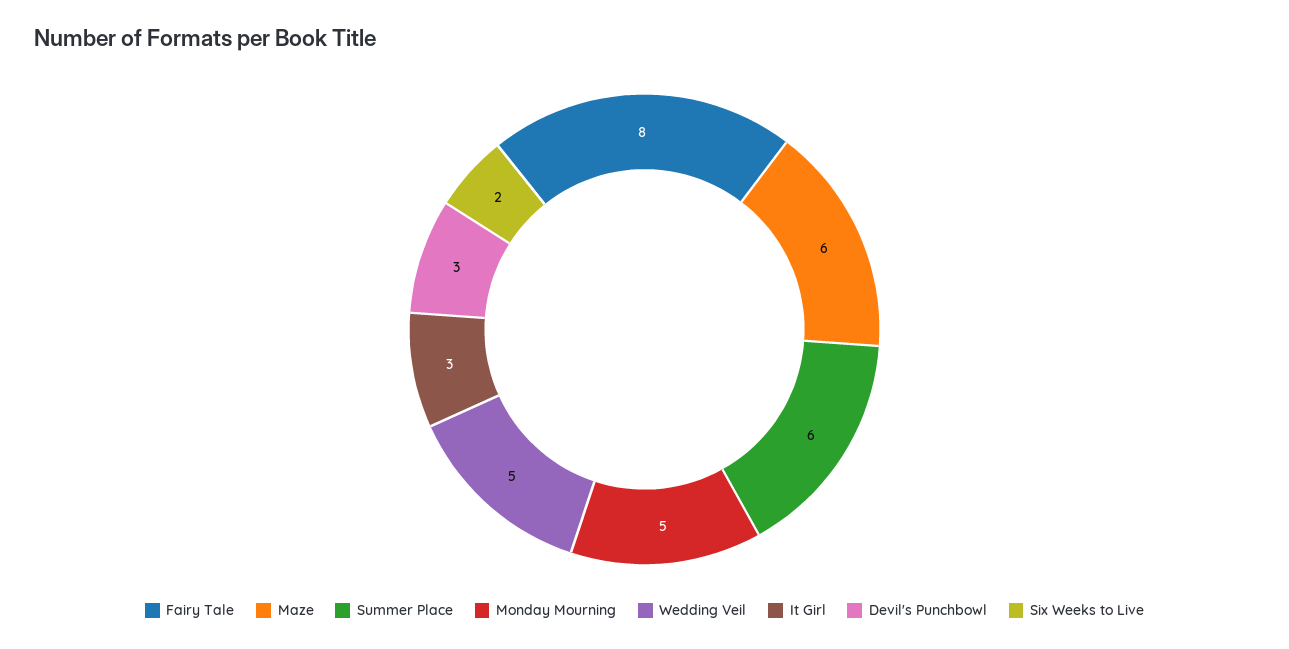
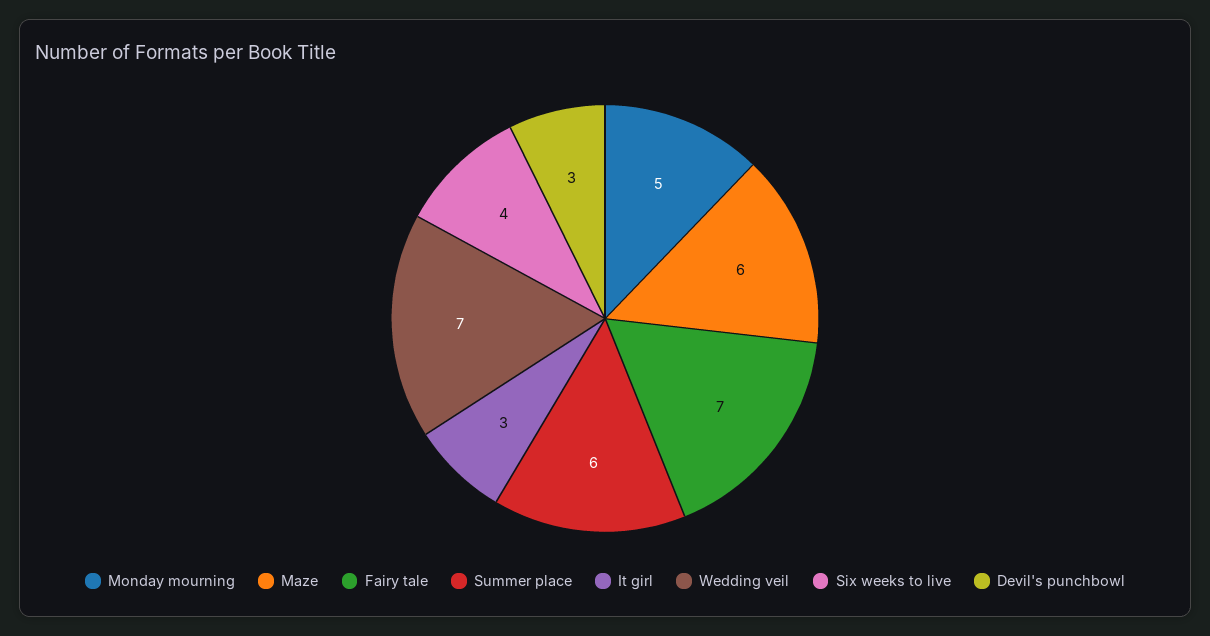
Fairy Tale: 8 -> 7
Wedding Veil: 5 -> 7
Six Weeks to Live: 2 -> 4

